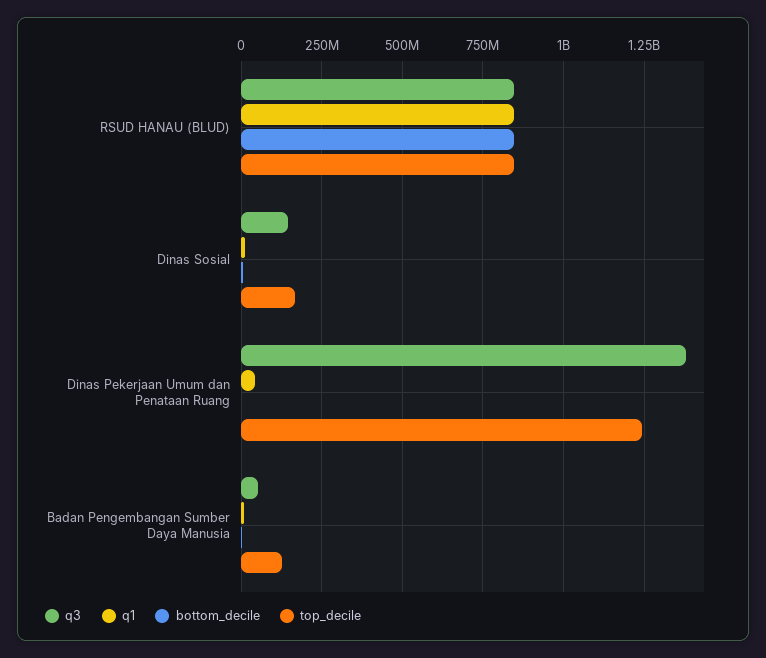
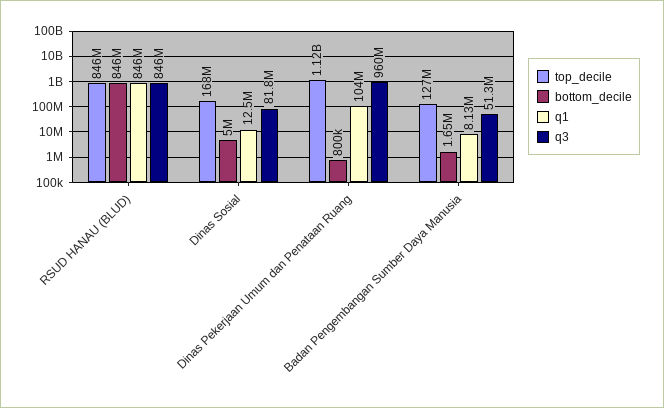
q3, Dinas Sosial: 150000000 -> 81800000
q3, Dinas Pekerjaan Umum dan Penataan Ruang: 1375000000 -> 960000000
q1, Dinas Pekerjaan Umum dan Penataan Ruang: 50000000 -> 104000000
top_decile, Dinas Pekerjaan Umum dan Penataan Ruang: 1250000000 -> 1120000000

